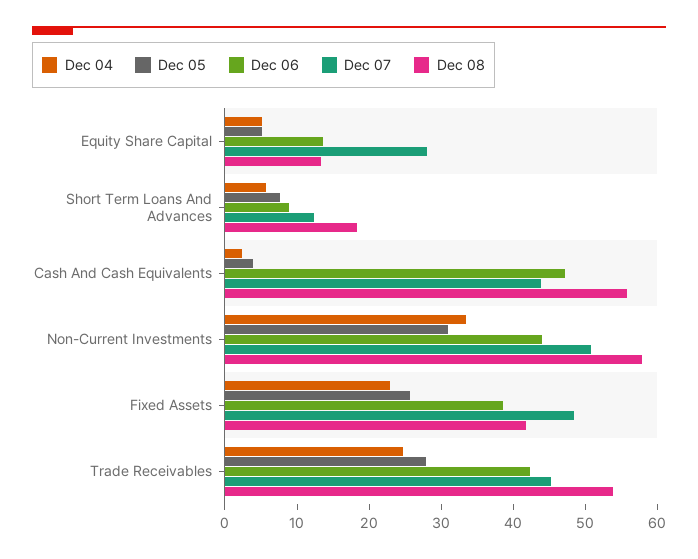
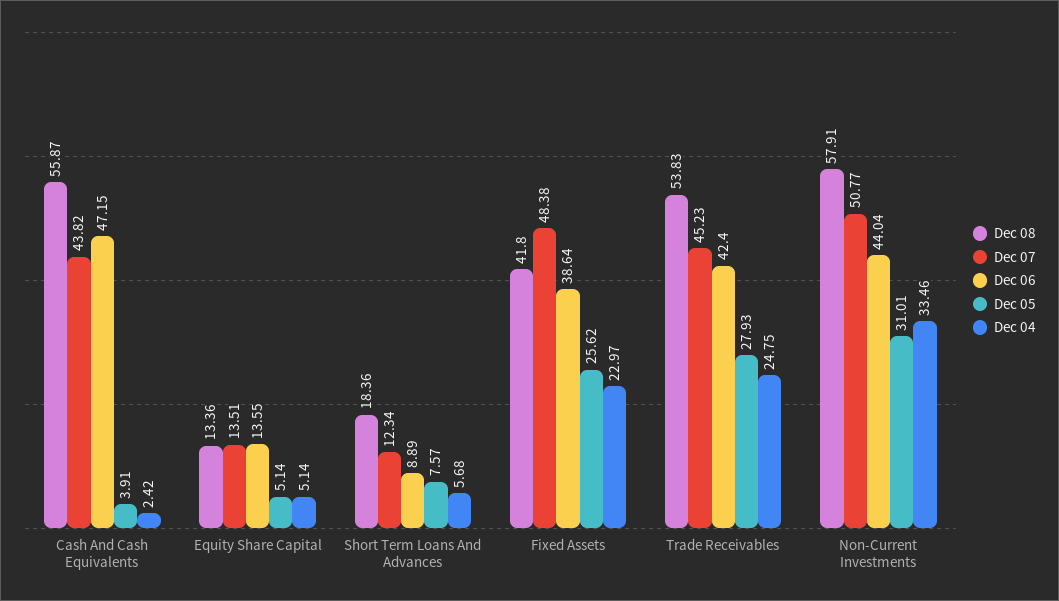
Dec 07, Equity Share Capital: 28 -> 13.51

